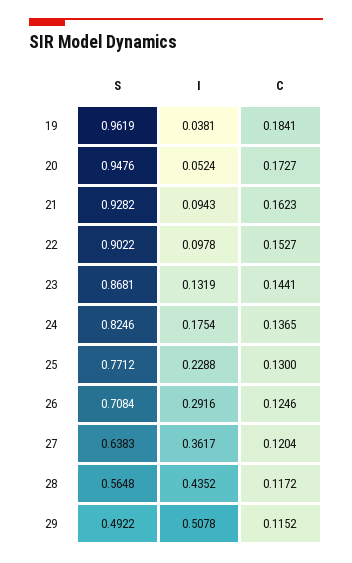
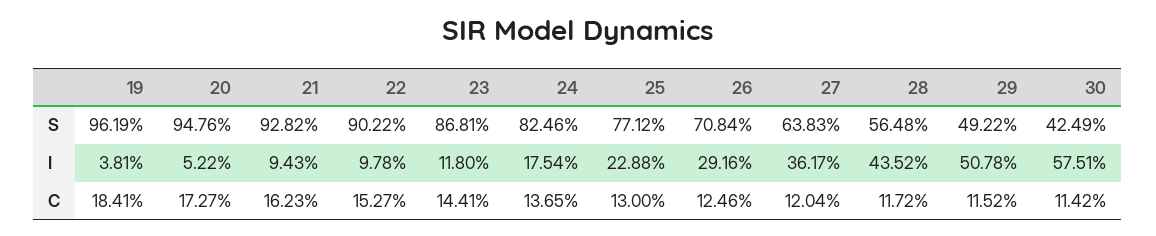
I, 20: 0.0524 -> 0.0522
I, 23: 0.1319 -> 0.118
S, 30: none -> 0.4249
I, 30: none -> 0.5751
C, 30: none -> 0.1142

